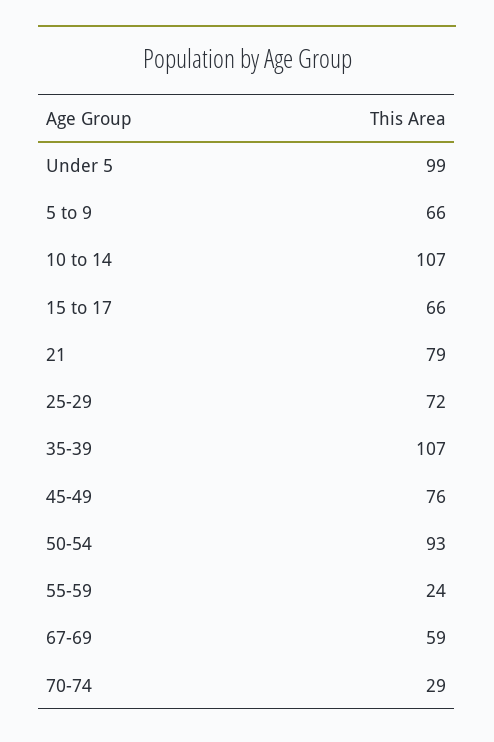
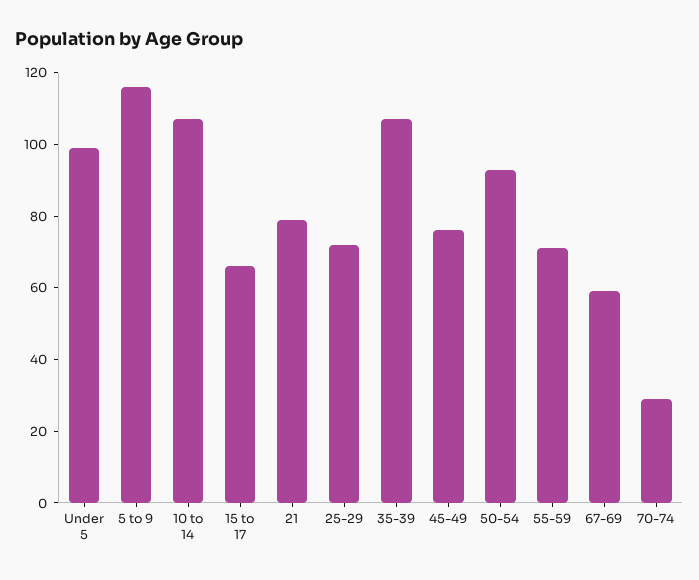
5 to 9: 66 -> 115
55-59: 24 -> 70

